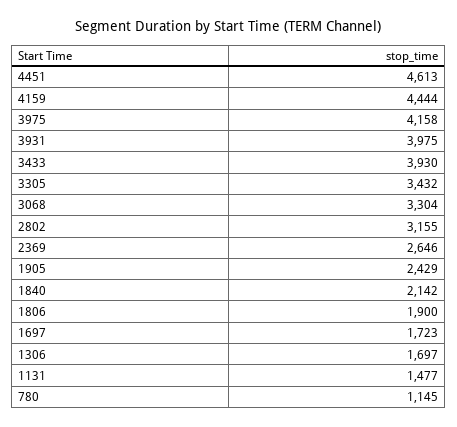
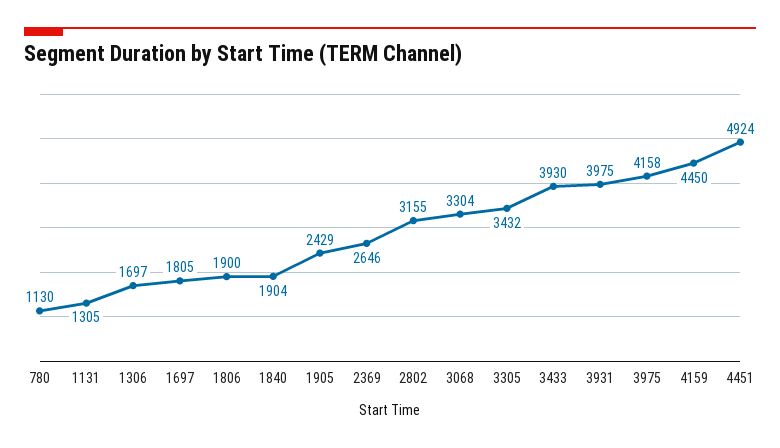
4451: 4613 -> 4924
4159: 4444 -> 4450
1840: 2142 -> 1904
1697: 1723 -> 1805
1131: 1477 -> 1305
780: 1145 -> 1130

